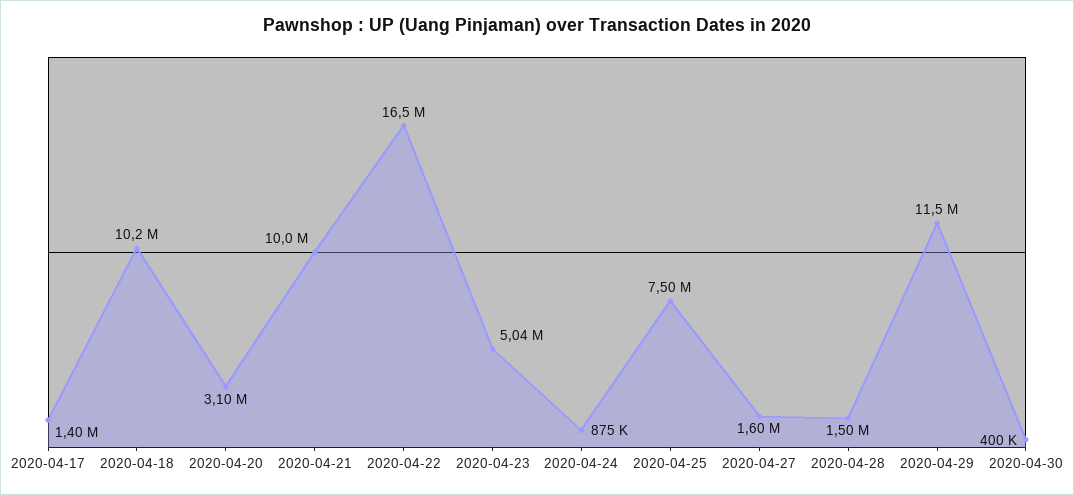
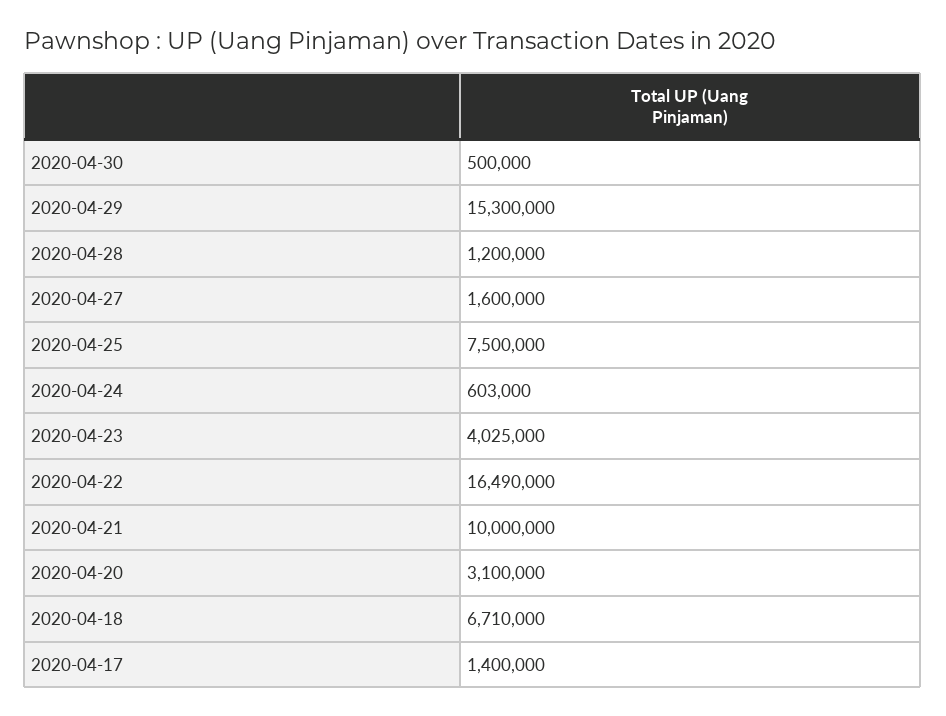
2020-04-18: 10200000 -> 6710000
2020-04-23: 5040000 -> 4025000
2020-04-24: 875000 -> 603000
2020-04-28: 1500000 -> 1200000
2020-04-29: 11500000 -> 15300000
2020-04-30: 400000 -> 500000

